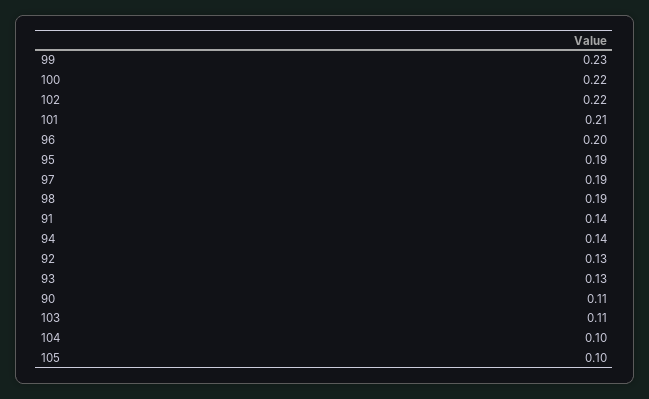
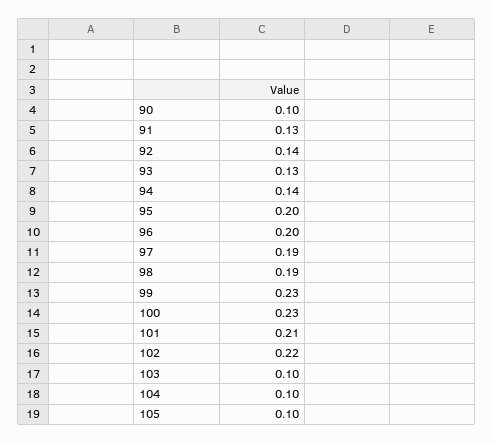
100: 0.22 -> 0.23
95: 0.19 -> 0.2
91: 0.14 -> 0.13
92: 0.13 -> 0.14
90: 0.11 -> 0.1
103: 0.11 -> 0.1

